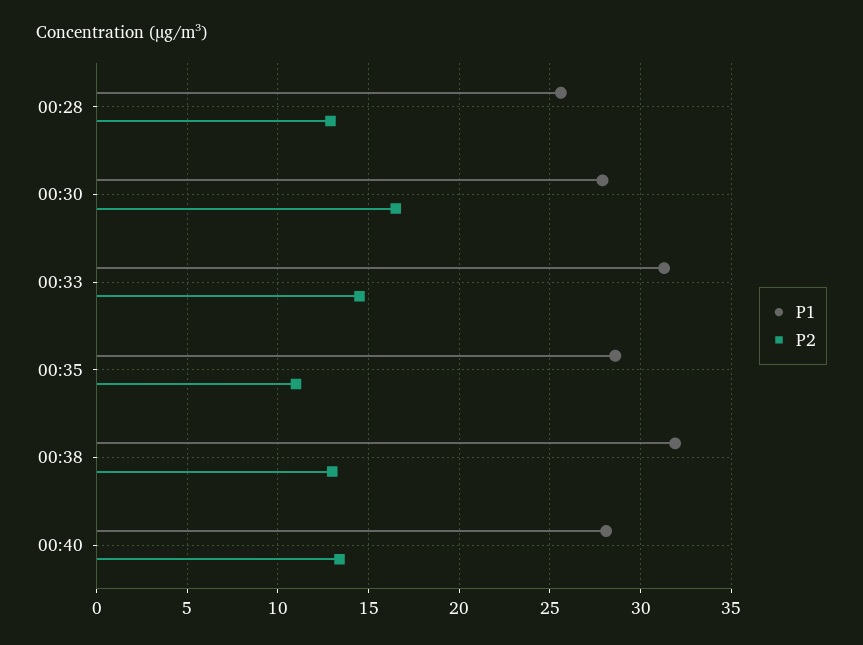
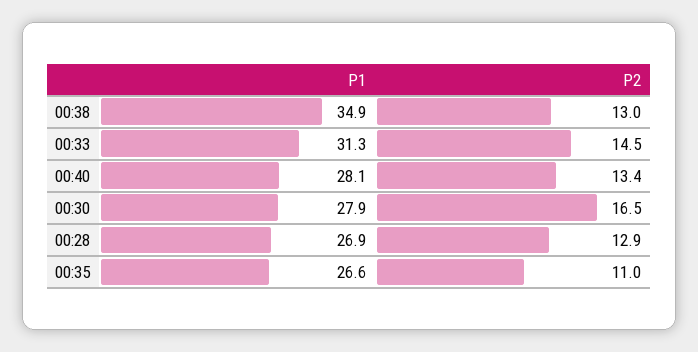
P1, 00:28: 25.5 -> 26.9
P1, 00:35: 28.5 -> 26.6
P1, 00:38: 32 -> 34.9

